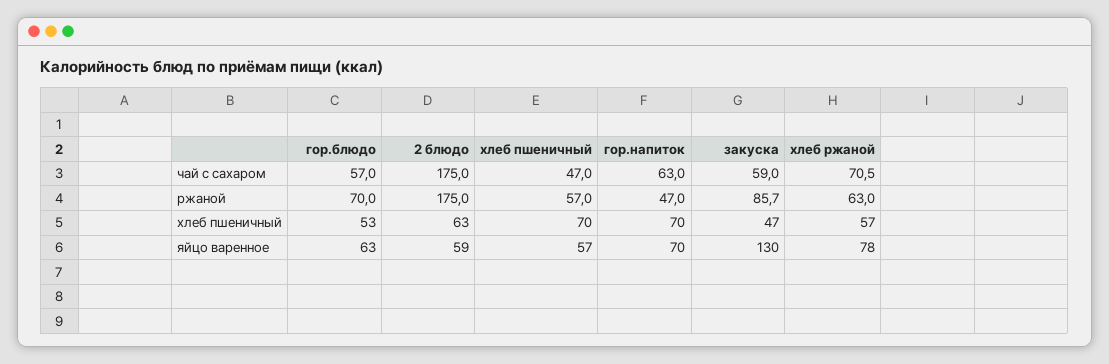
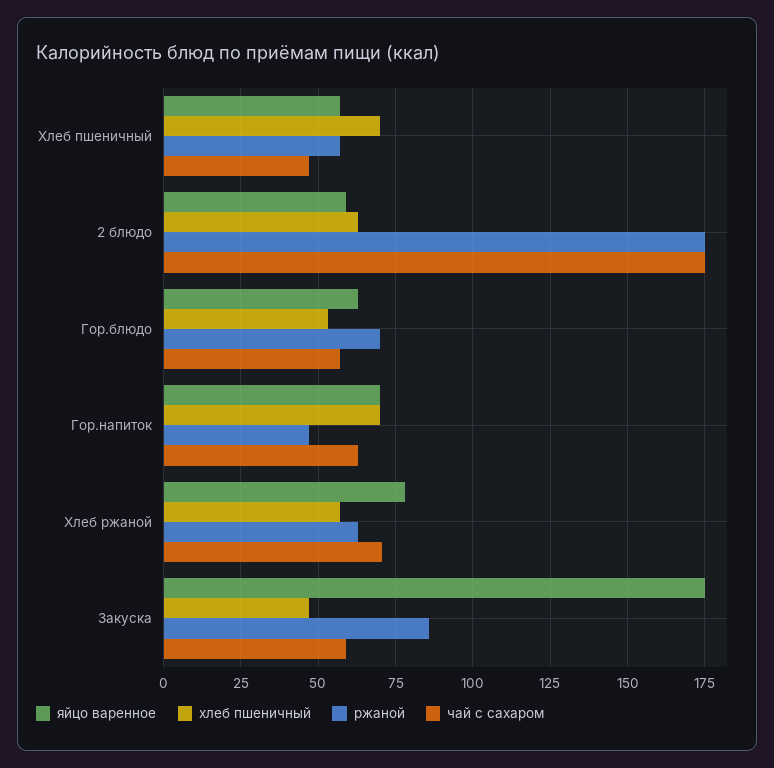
яйцо варенное, закуска: 130 -> 175

